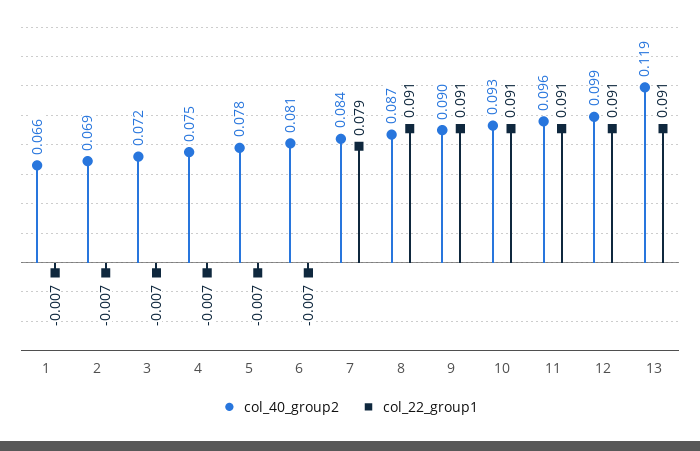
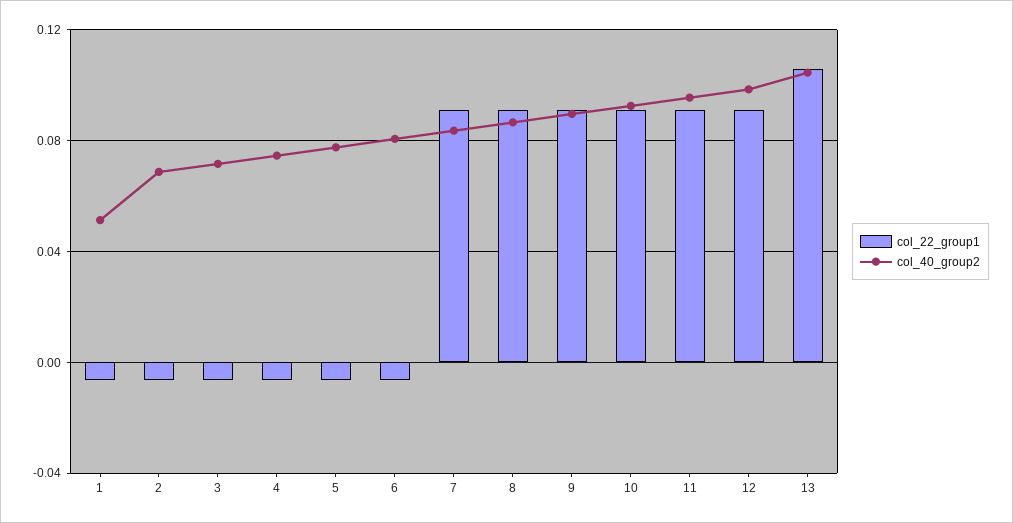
col_40_group2, 1: 0.066 -> 0.05
col_22_group1, 7: 0.079 -> 0.09
col_40_group2, 13: 0.119 -> 0.105
col_22_group1, 13: 0.091 -> 0.105

